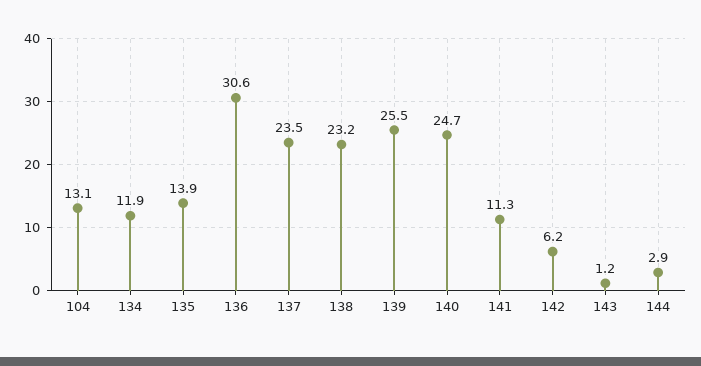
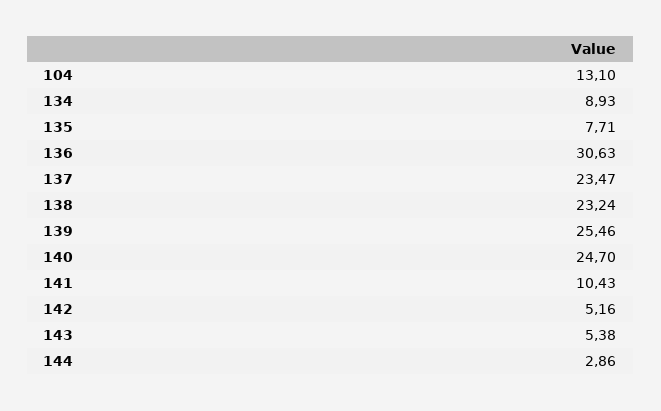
134: 11.9 -> 8.93
135: 13.9 -> 7.71
141: 11.3 -> 10.43
142: 6.2 -> 5.16
143: 1.2 -> 5.38

